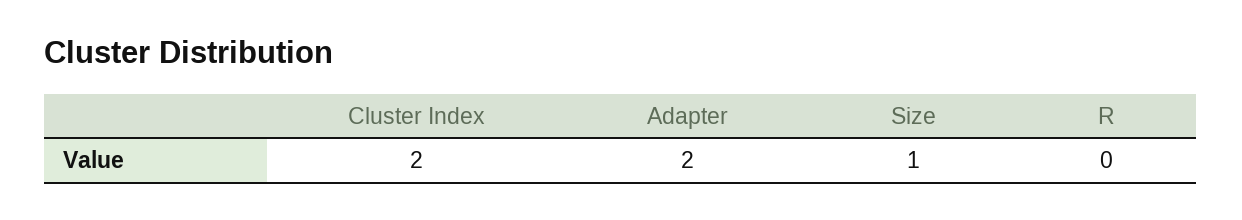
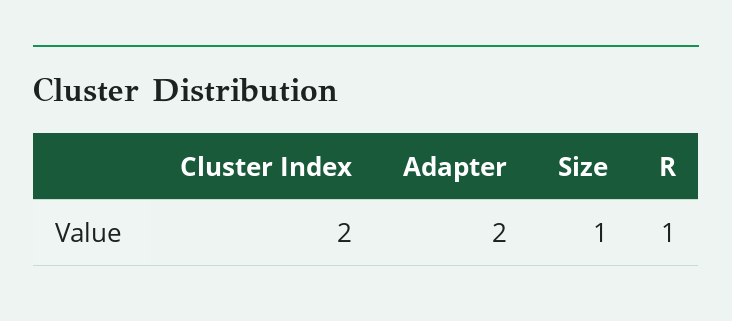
R: 0 -> 1

